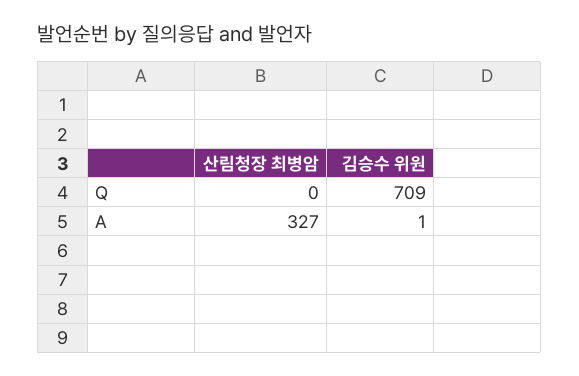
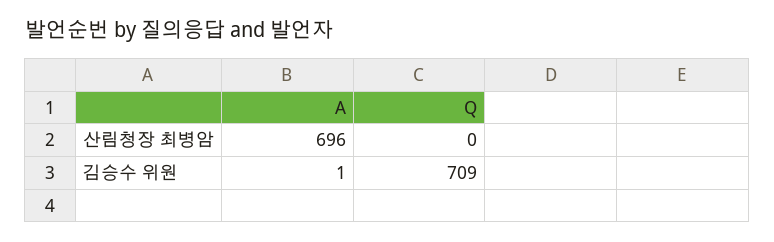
산림청장 최병암, A: 327 -> 696

